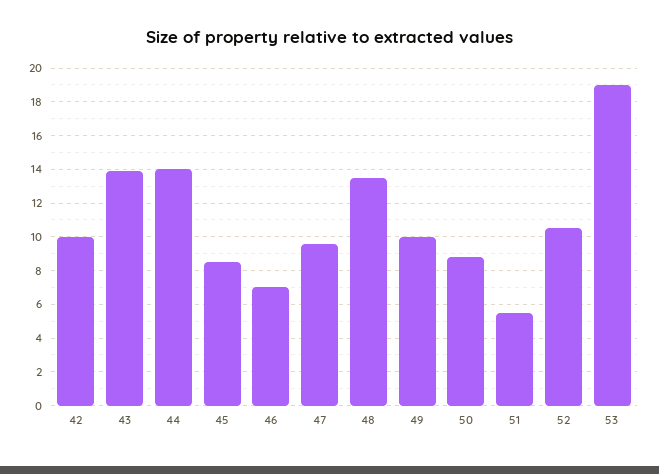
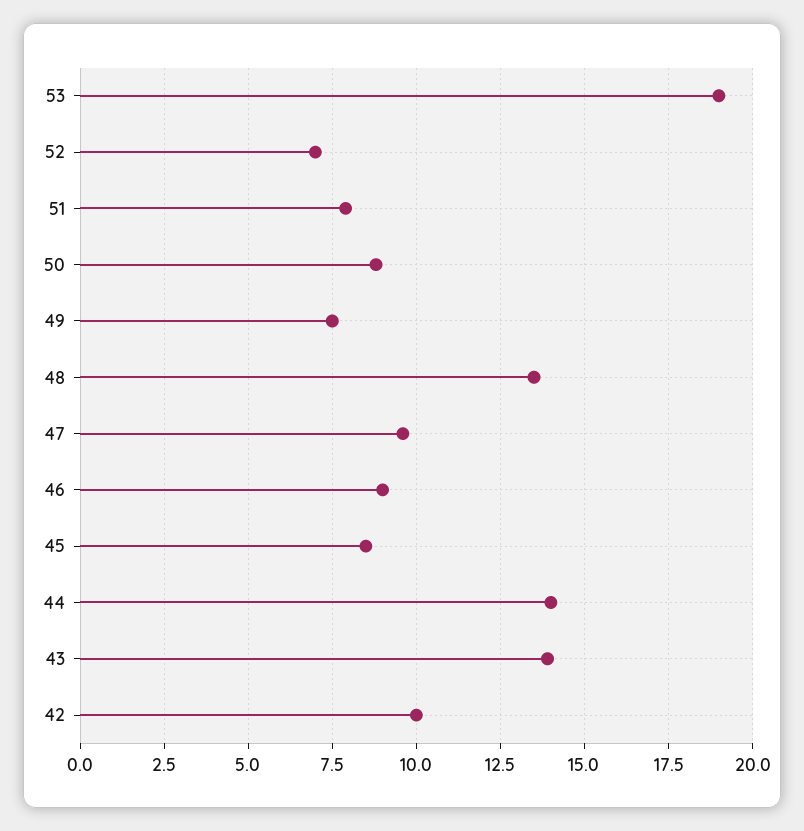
46: 7 -> 9
49: 10 -> 7.5
51: 5.5 -> 8
52: 10.5 -> 7

